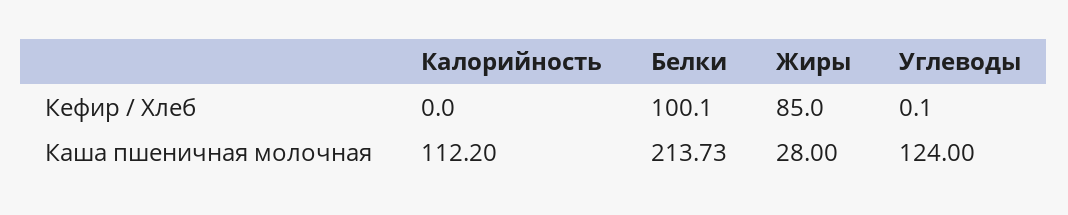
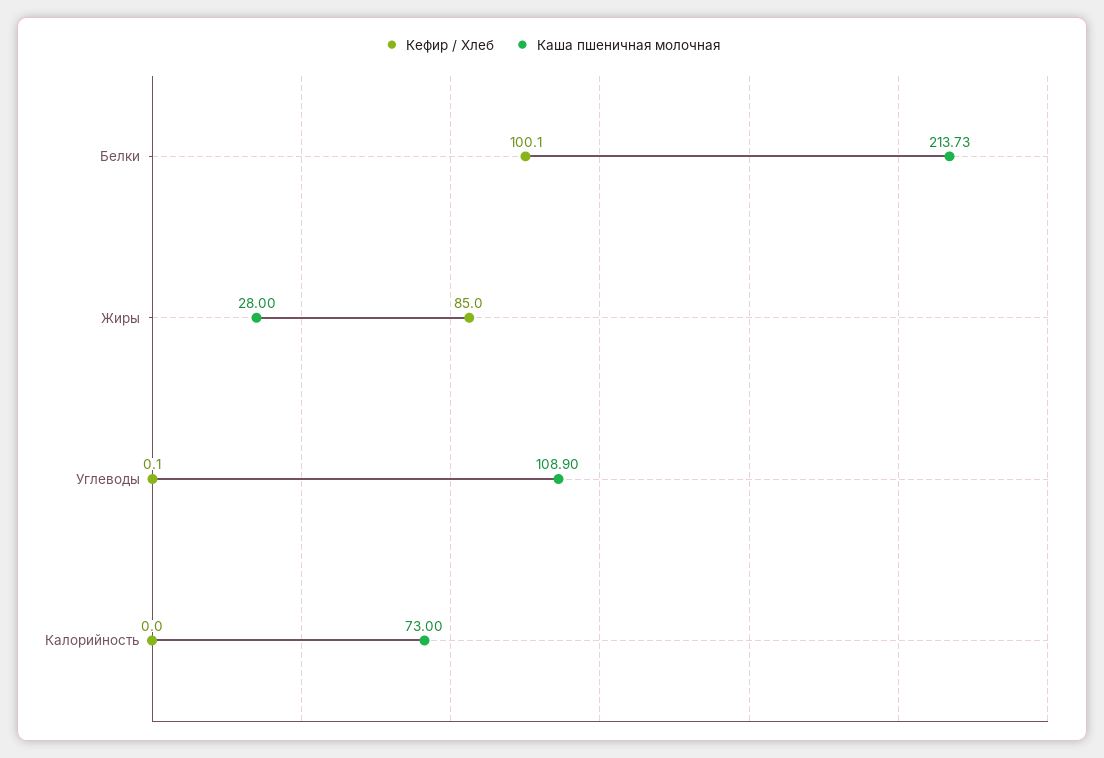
Каша пшеничная молочная, Калорийность: 112.2 -> 73
Каша пшеничная молочная, Углеводы: 124 -> 108.9

